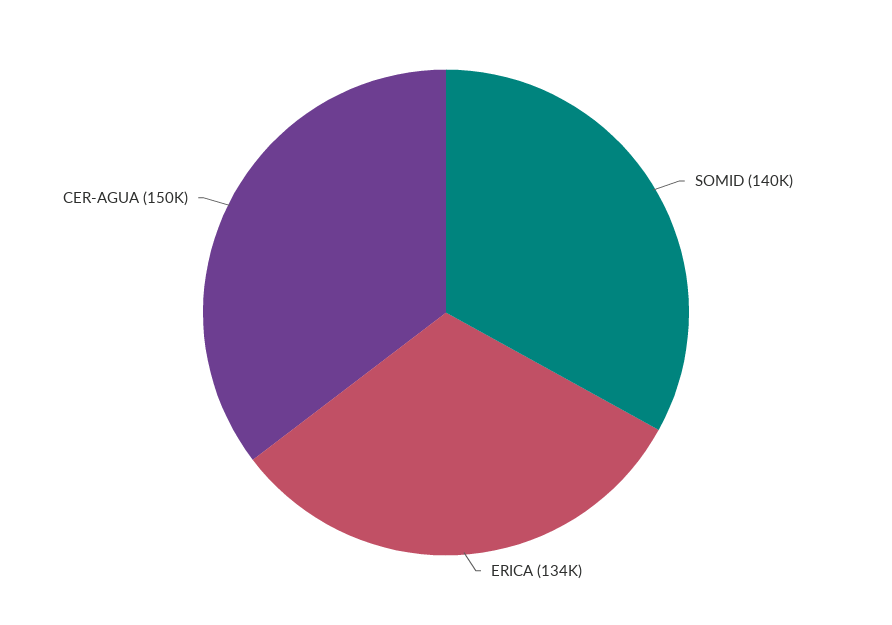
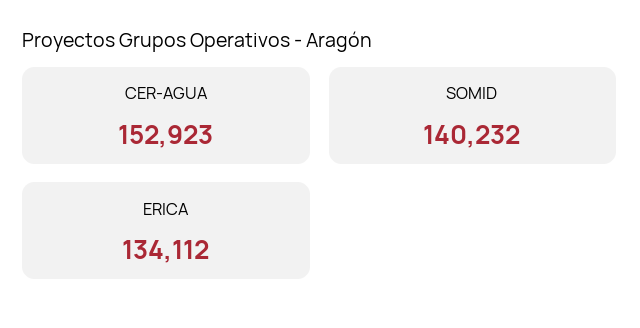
CER-AGUA: 150000 -> 152923

